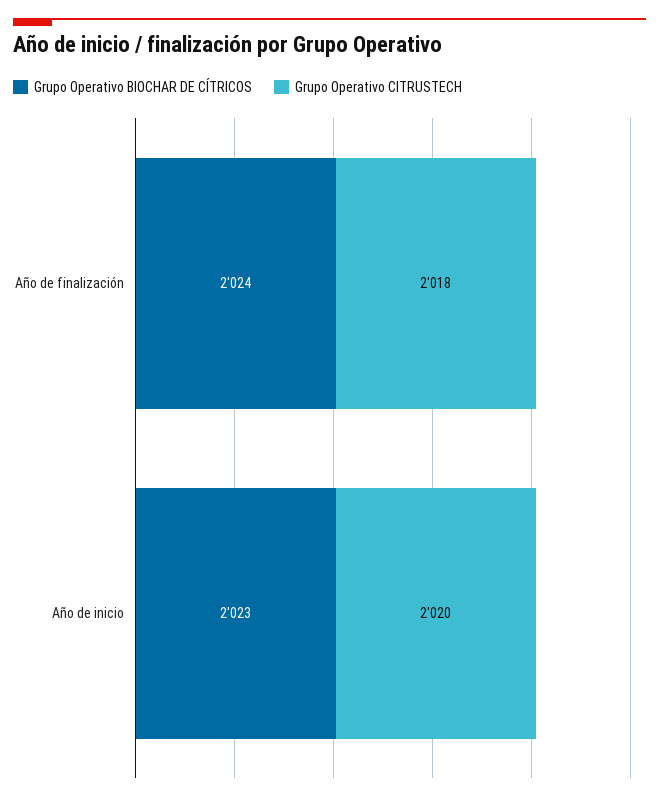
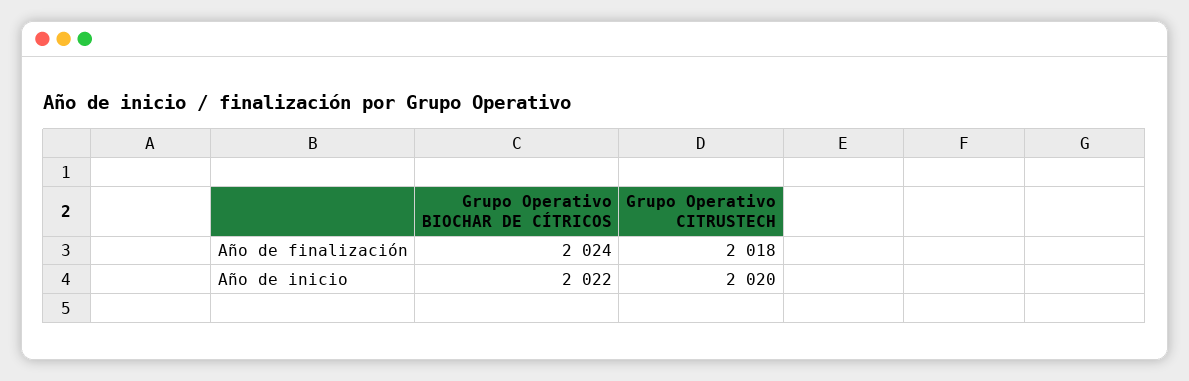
Grupo Operativo BIOCHAR DE CÍTRICOS, Año de inicio: 2023 -> 2022

